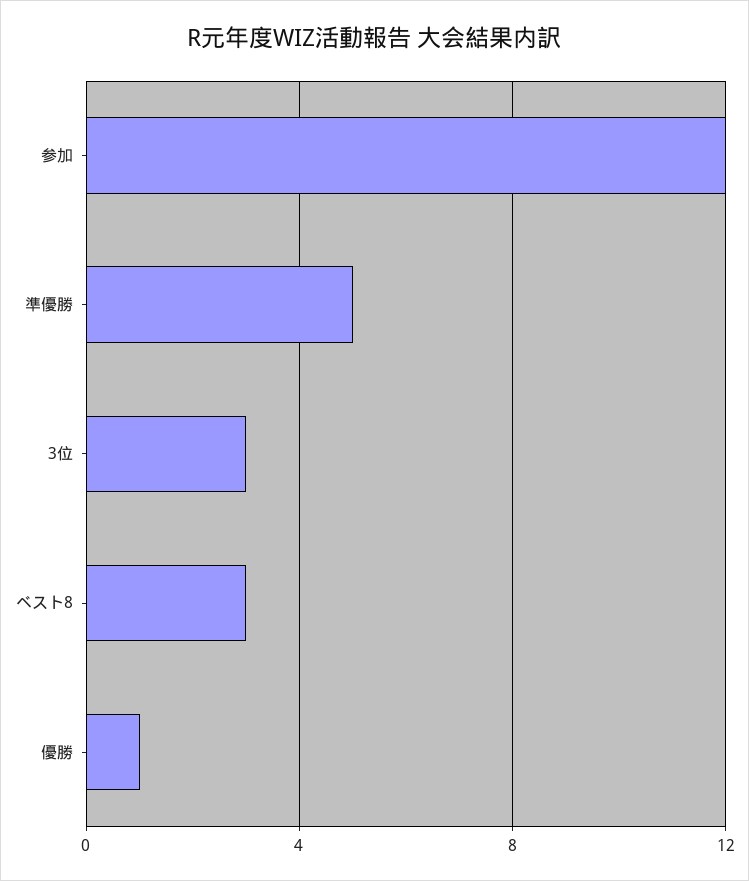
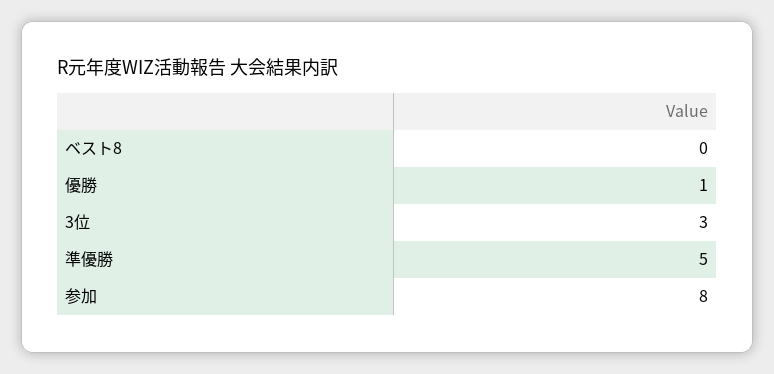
参加: 12 -> 8
ベスト8: 3 -> 0

